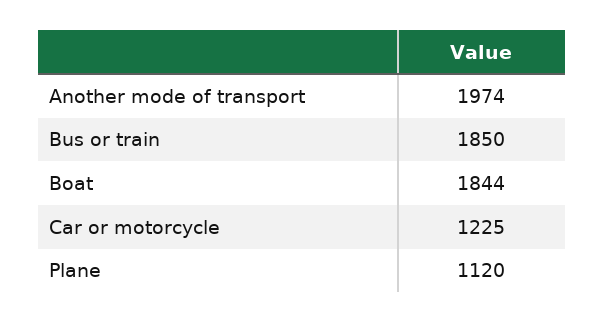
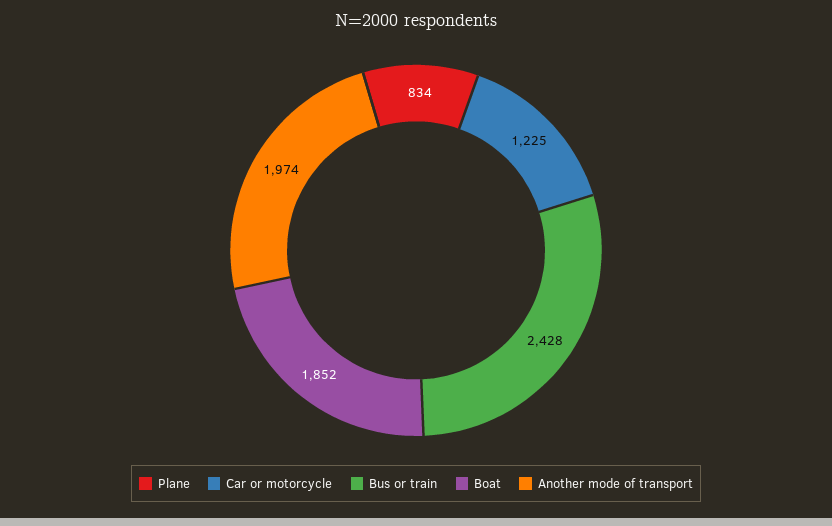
Bus or train: 1850 -> 2428
Boat: 1844 -> 1852
Plane: 1120 -> 834

